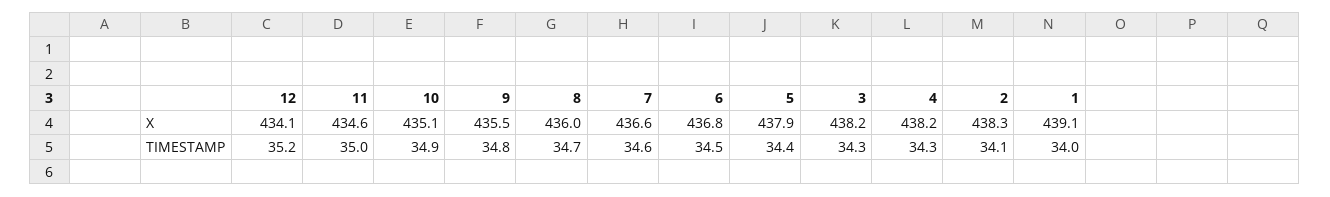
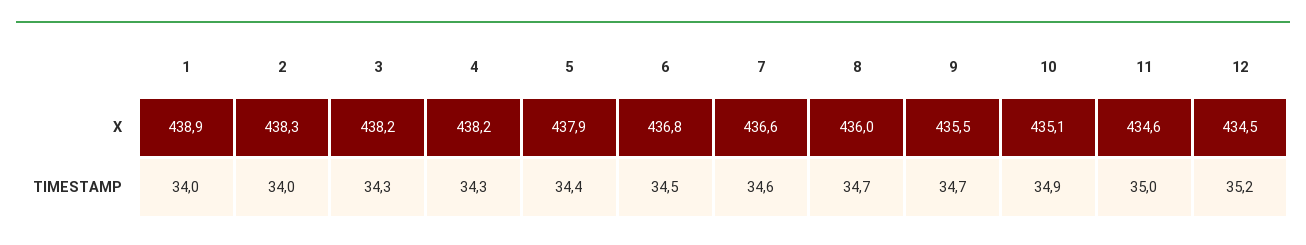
12, X: 434.1 -> 434.5
1, X: 439.1 -> 438.9
9, TIMESTAMP: 34.8 -> 34.7
2, TIMESTAMP: 34.1 -> 34

